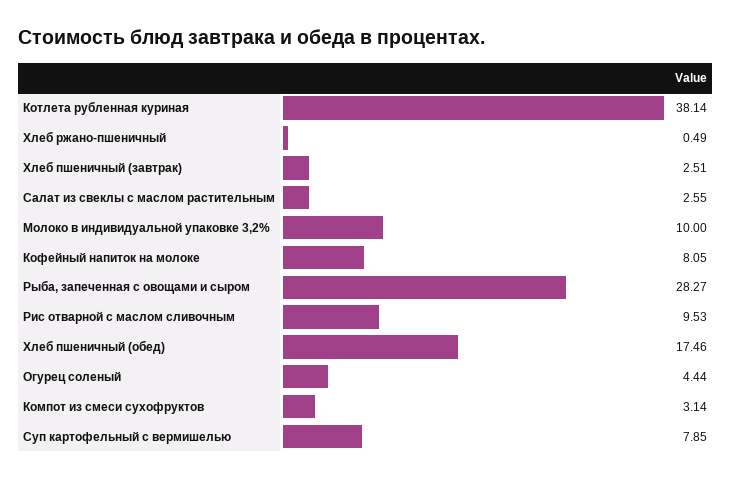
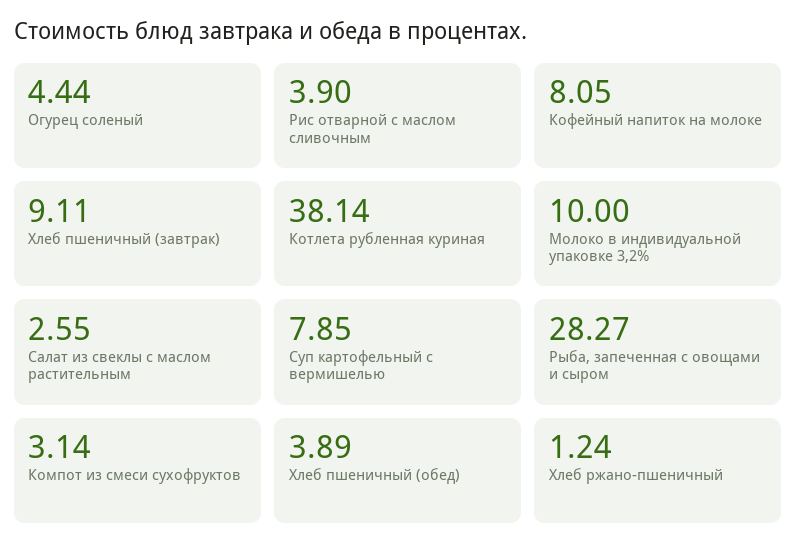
Хлеб ржано-пшеничный: 0.49 -> 1.24
Хлеб пшеничный (завтрак): 2.51 -> 9.11
Рис отварной с маслом сливочным: 9.53 -> 3.9
Хлеб пшеничный (обед): 17.46 -> 3.89

